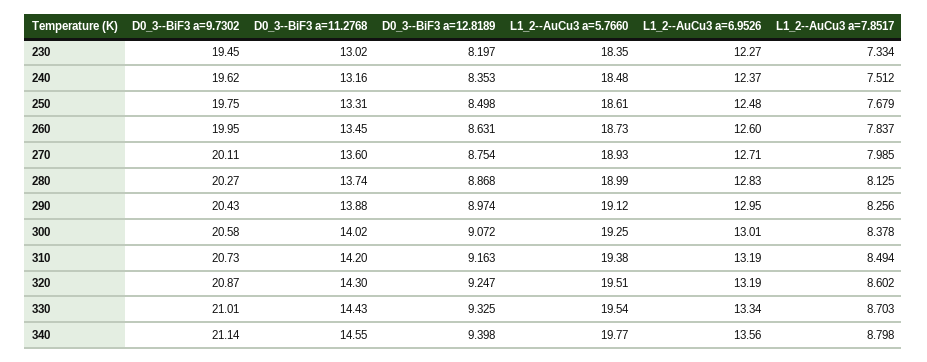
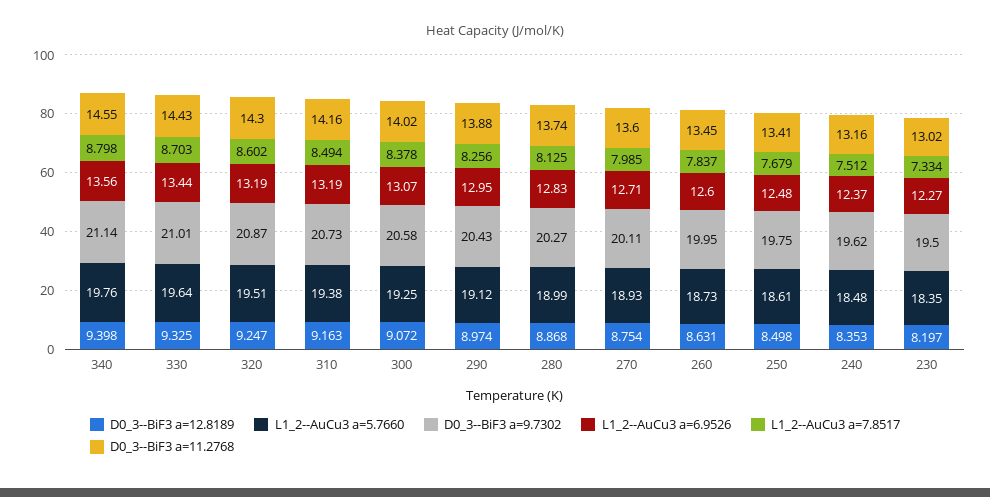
D0_3--BiF3 a=9.7302, 230: 19.45 -> 19.5
D0_3--BiF3 a=11.2768, 250: 13.31 -> 13.41
L1_2--AuCu3 a=6.9526, 300: 13.01 -> 13.07
D0_3--BiF3 a=11.2768, 310: 14.2 -> 14.16
L1_2--AuCu3 a=5.7660, 330: 19.54 -> 19.64
L1_2--AuCu3 a=6.9526, 330: 13.34 -> 13.44
L1_2--AuCu3 a=5.7660, 340: 19.77 -> 19.76

